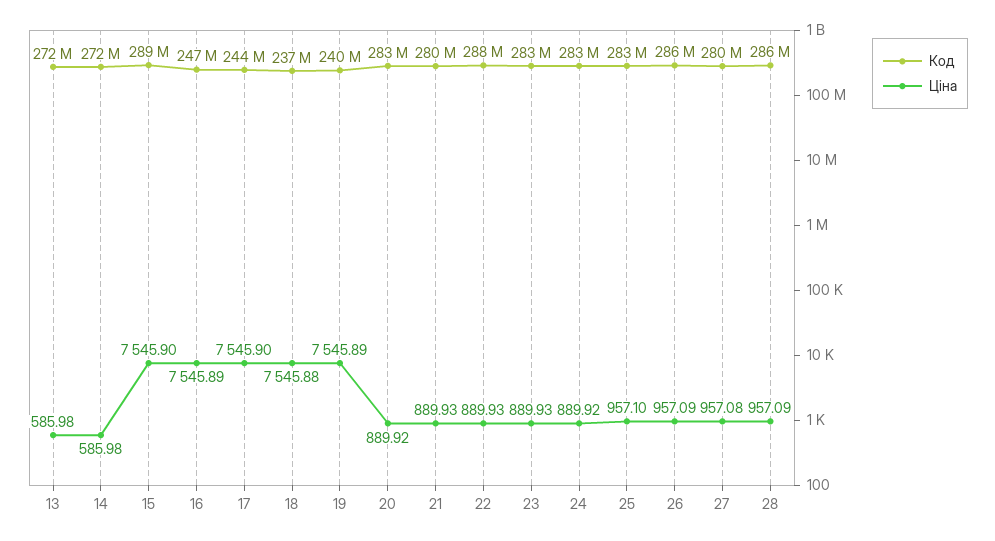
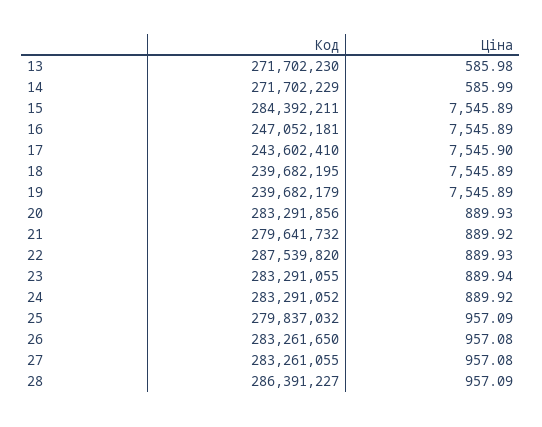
Ціна, 14: 585.98 -> 585.99
Код, 15: 289000000 -> 284392211
Ціна, 15: 7545.9 -> 7545.89
Код, 18: 237000000 -> 239682195
Ціна, 18: 7545.88 -> 7545.89
Ціна, 20: 889.92 -> 889.93
Ціна, 21: 889.93 -> 889.92
Ціна, 23: 889.93 -> 889.94
Код, 25: 283000000 -> 279837032
Ціна, 25: 957.1 -> 957.09
Код, 26: 286000000 -> 283261650
Ціна, 26: 957.09 -> 957.08
Код, 27: 280000000 -> 283261055

